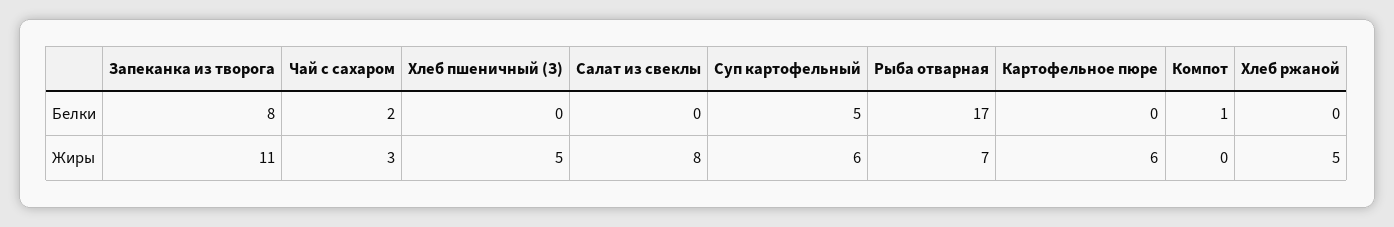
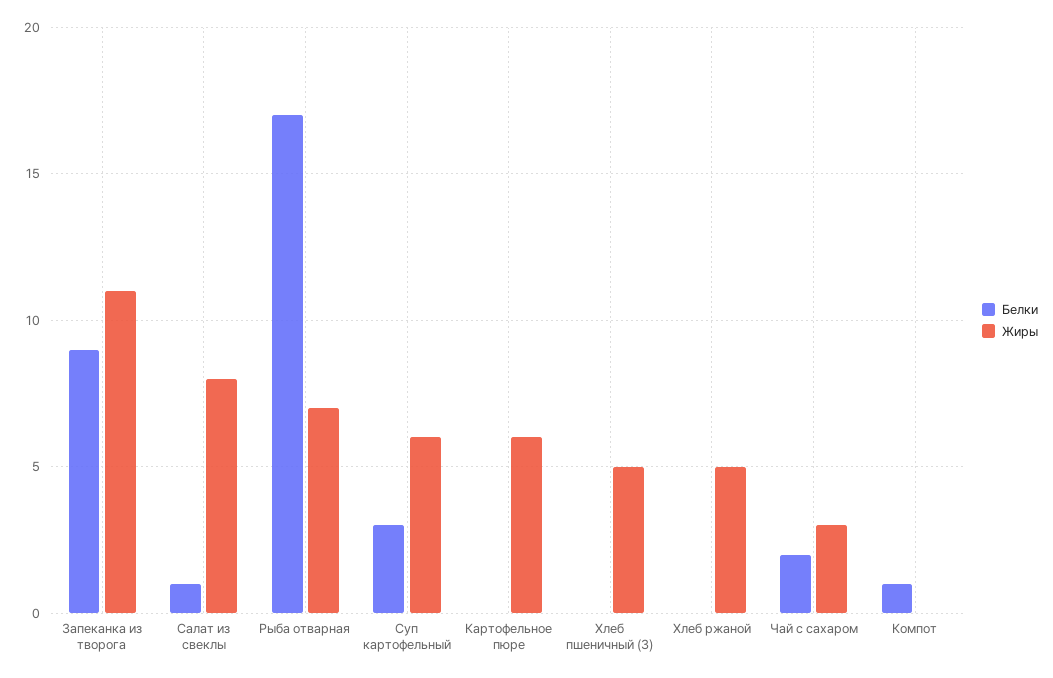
Белки, Запеканка из творога: 8 -> 9
Белки, Салат из свеклы: 0 -> 1
Белки, Суп картофельный: 5 -> 3

